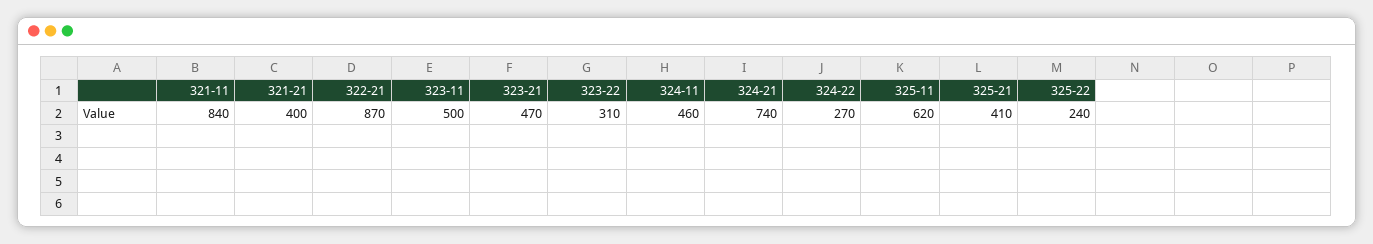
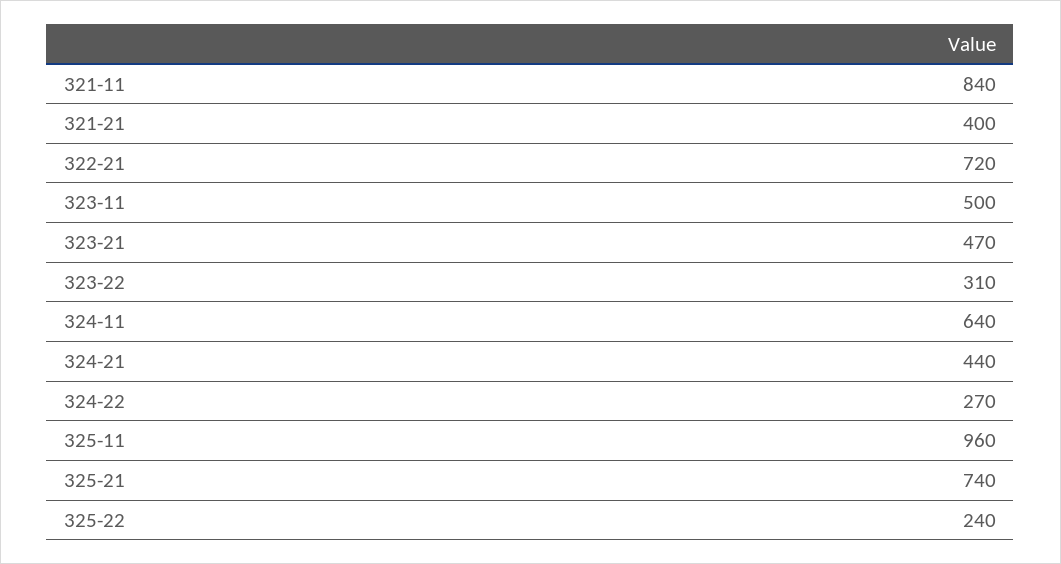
322-21: 870 -> 720
324-11: 460 -> 640
324-21: 740 -> 440
325-11: 620 -> 960
325-21: 410 -> 740

